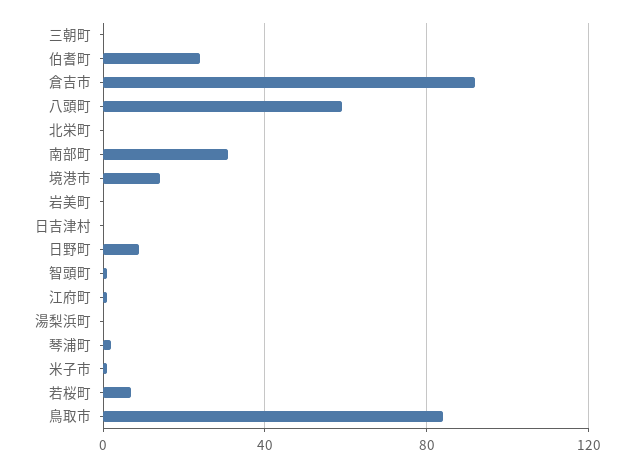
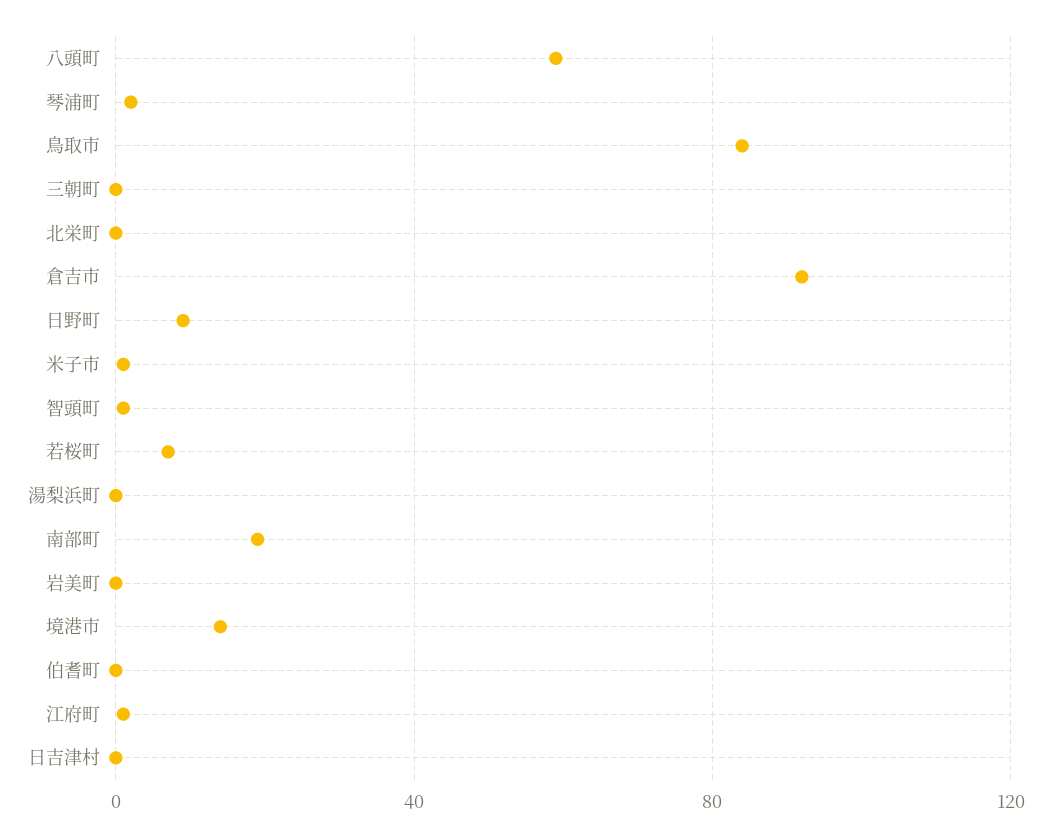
伯耆町: 25 -> 0
南部町: 30 -> 20

